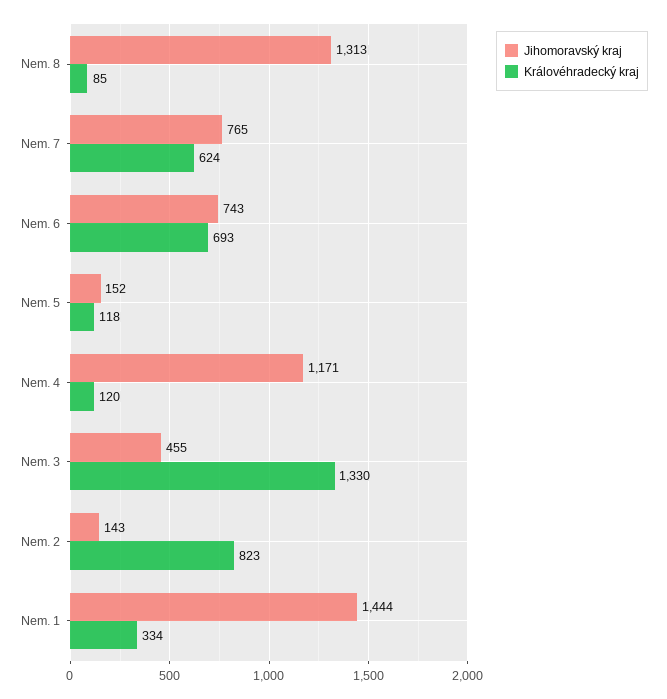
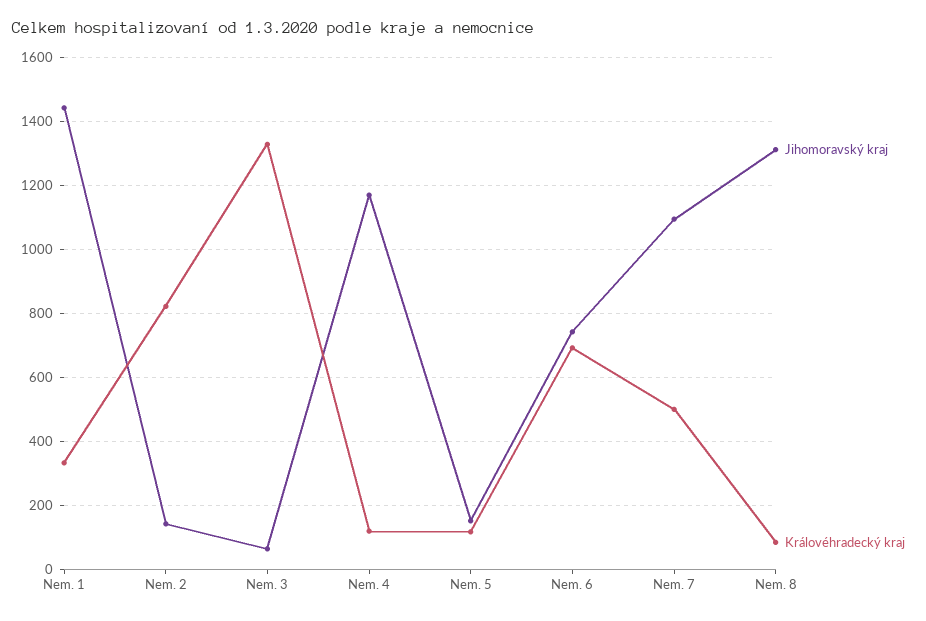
Jihomoravský kraj, Nem. 7: 765 -> 1100
Královéhradecký kraj, Nem. 7: 624 -> 500
Jihomoravský kraj, Nem. 3: 455 -> 60

